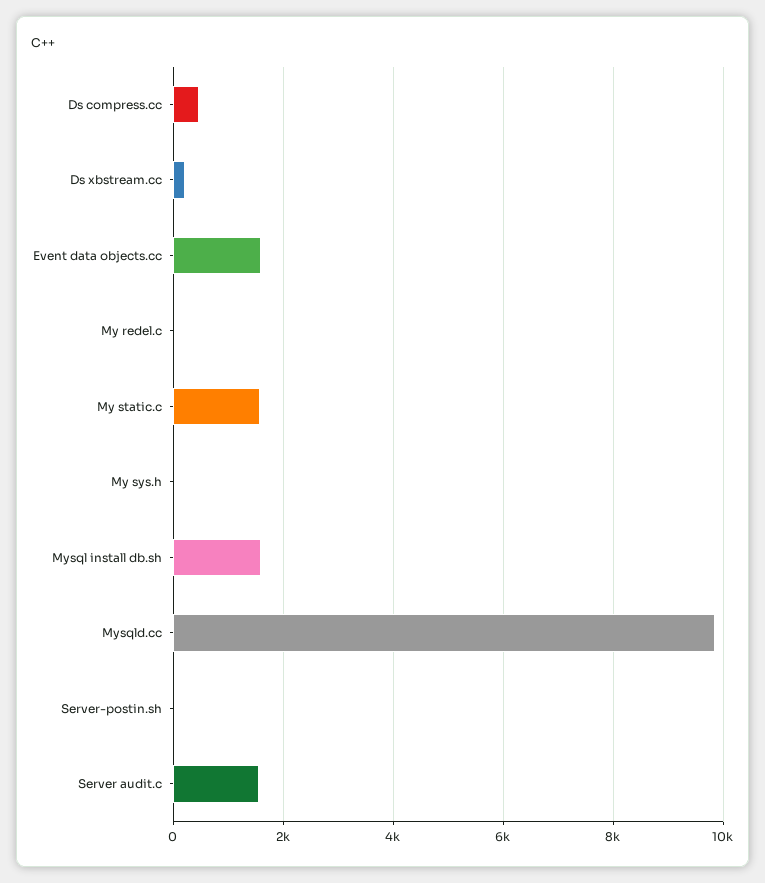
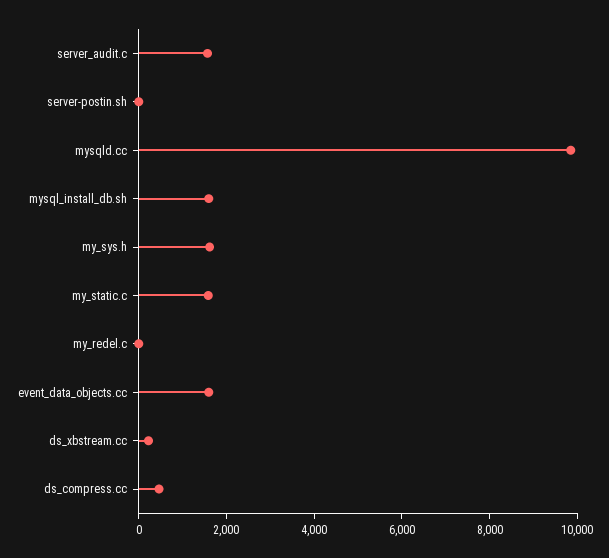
My sys.h: 0 -> 1500

